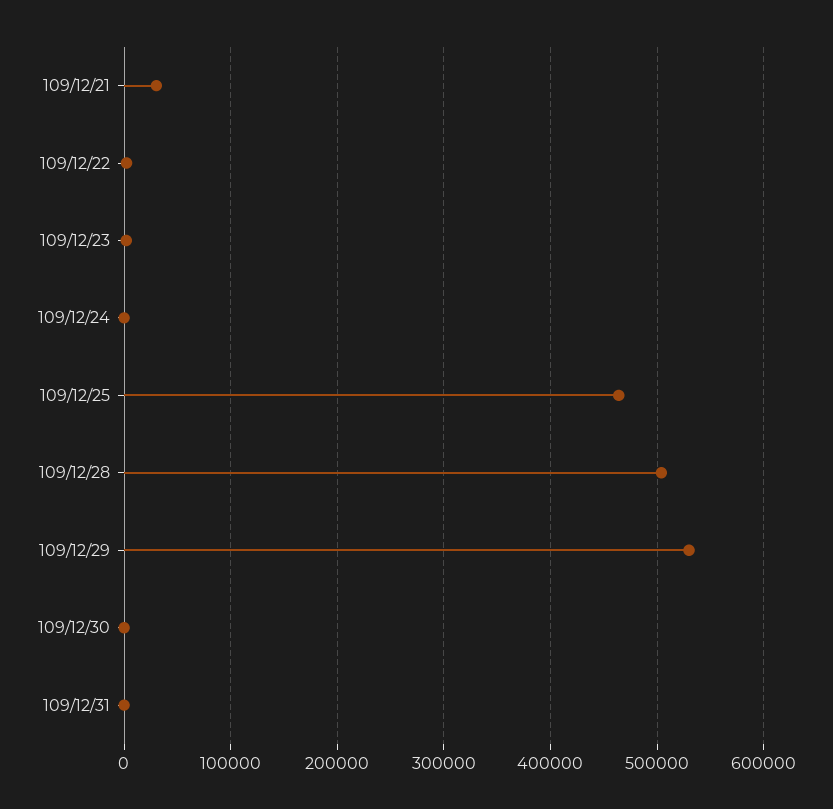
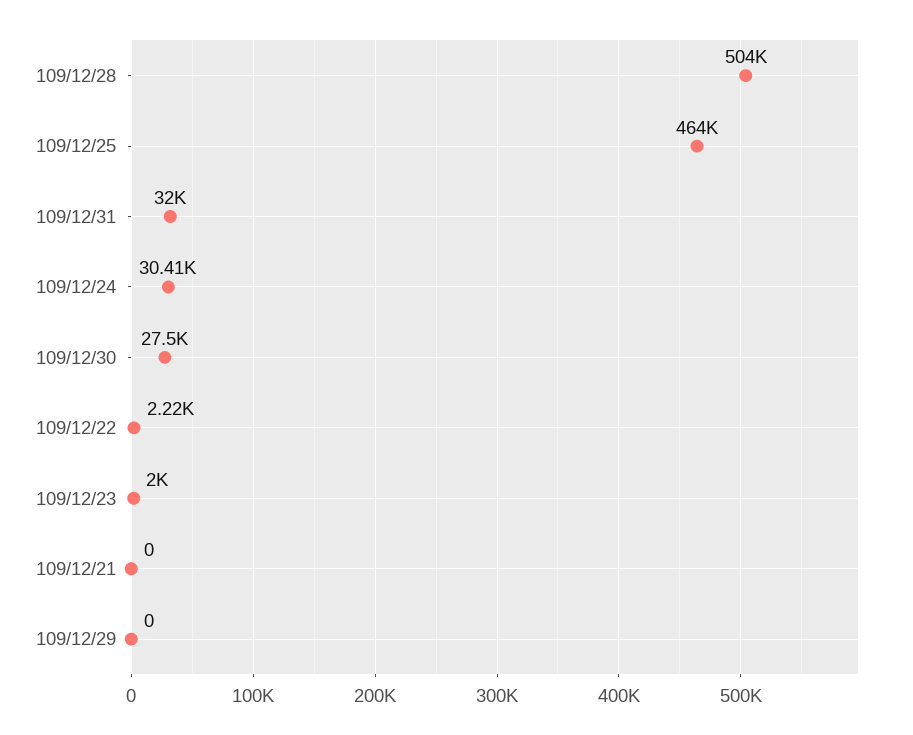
109/12/21: 30000 -> 0
109/12/24: 0 -> 30410
109/12/29: 530000 -> 0
109/12/30: 0 -> 27500
109/12/31: 0 -> 32000

